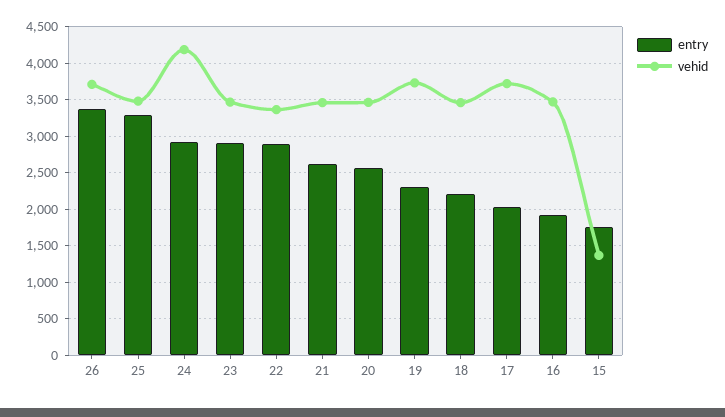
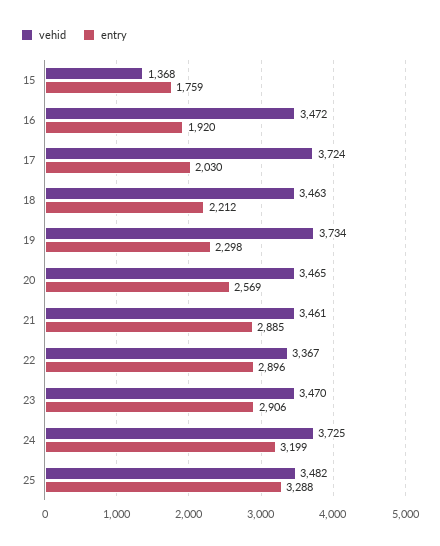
entry, 26: 3400 -> none
vehid, 26: 3700 -> none
entry, 24: 2900 -> 3199
vehid, 24: 4200 -> 3725
entry, 21: 2600 -> 2885

